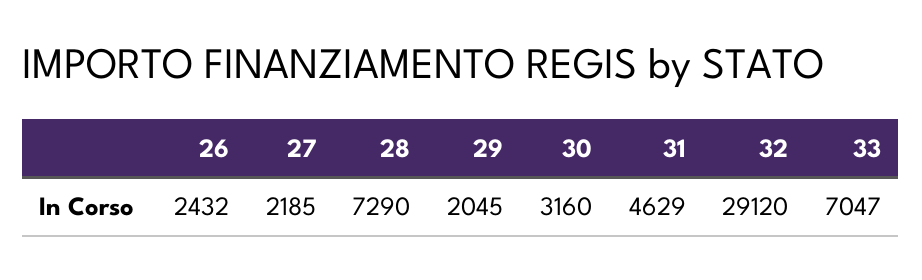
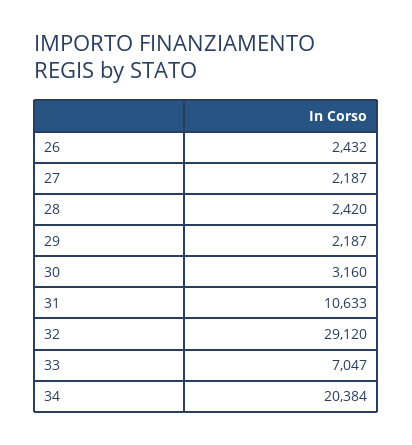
27: 2185 -> 2187
28: 7290 -> 2420
29: 2045 -> 2187
31: 4629 -> 10633
34: none -> 20384

